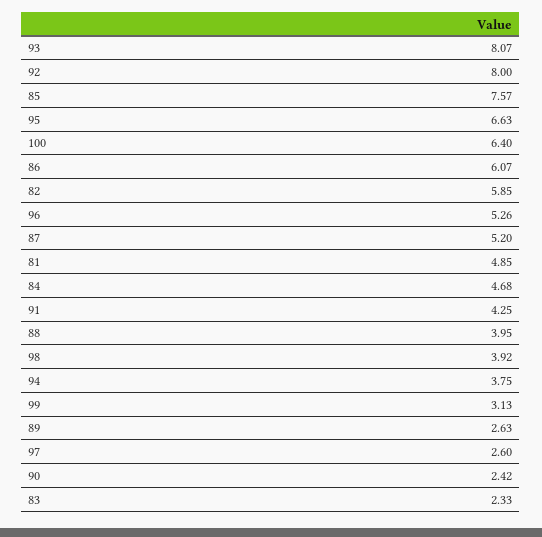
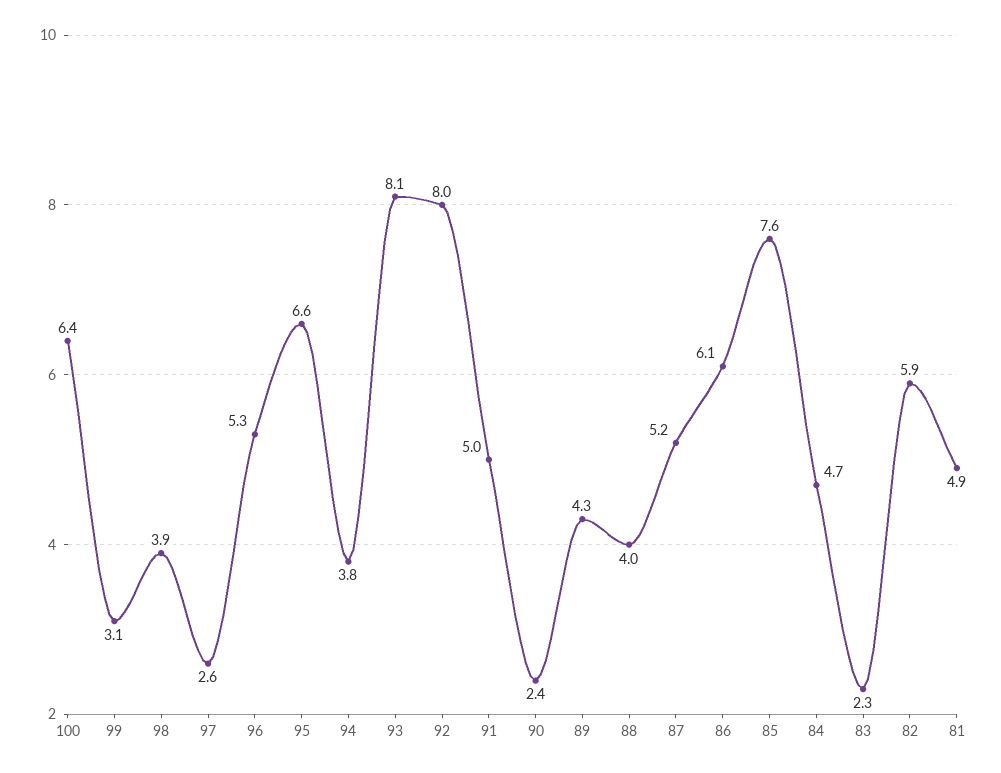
91: 4.25 -> 5
89: 2.63 -> 4.3

